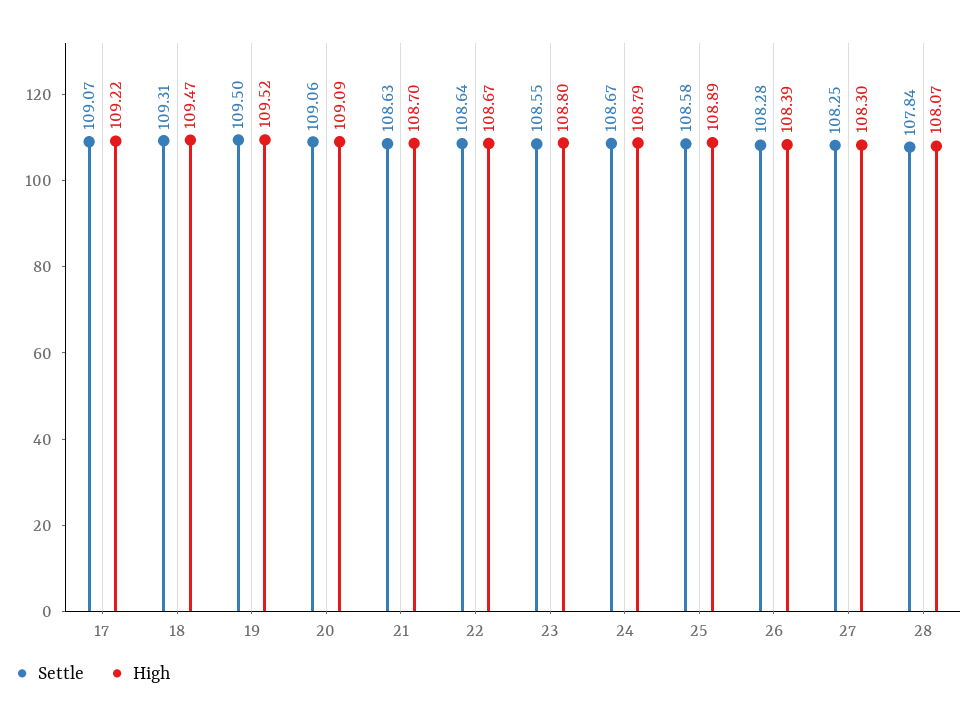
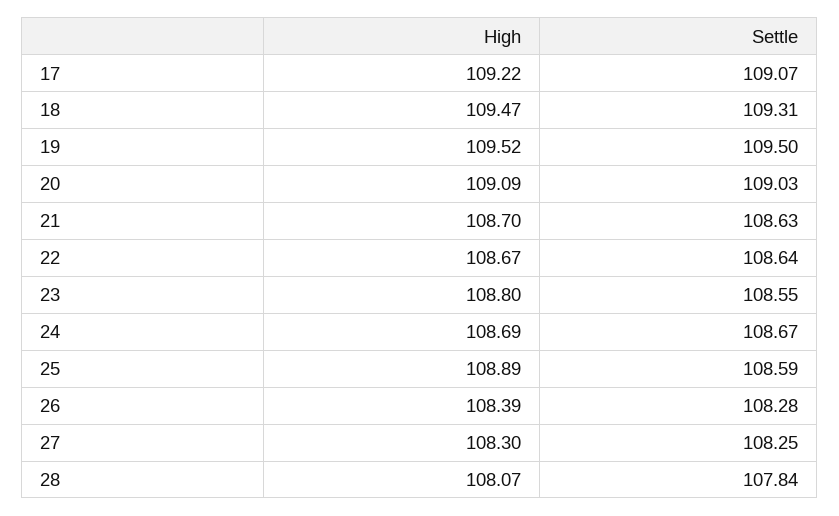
Settle, 20: 109.06 -> 109.03
High, 24: 108.79 -> 108.69
Settle, 25: 108.58 -> 108.59

